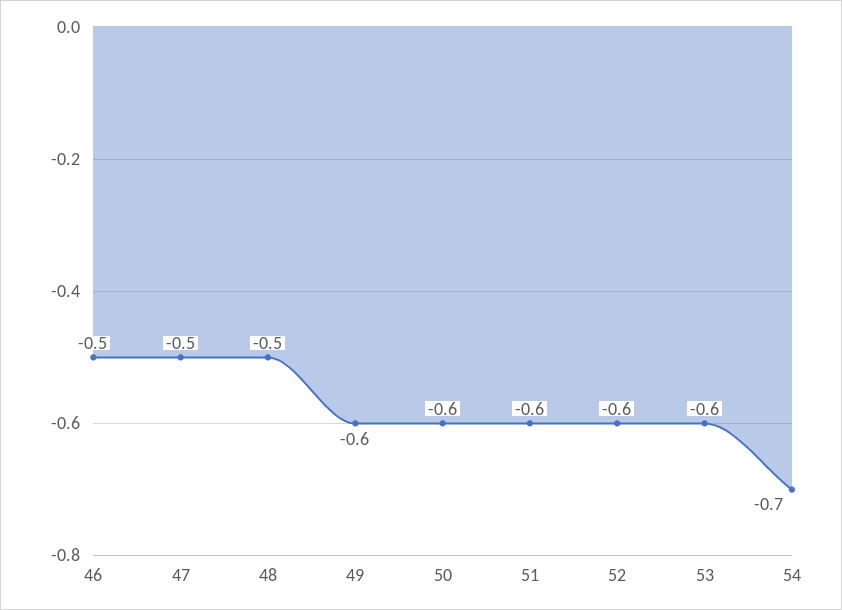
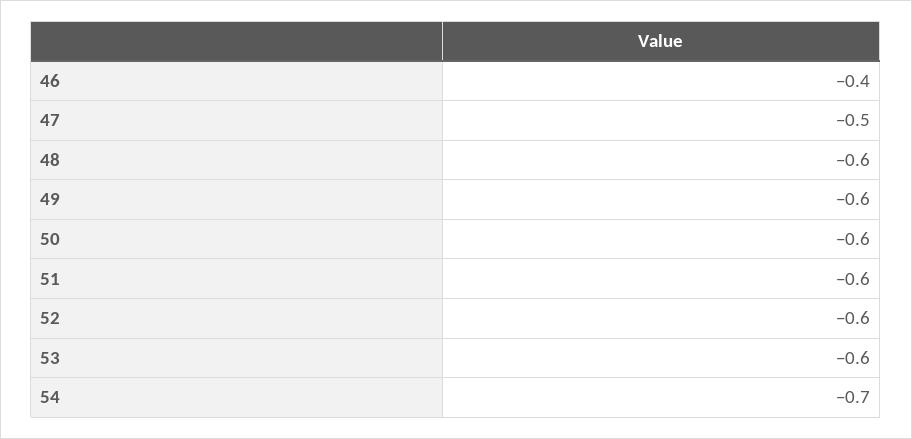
46: -0.5 -> -0.4
48: -0.5 -> -0.6

